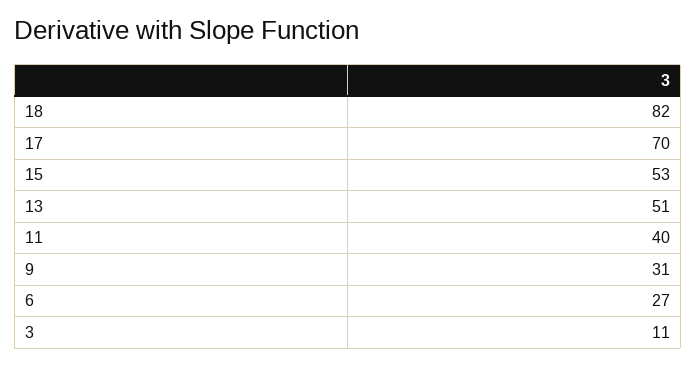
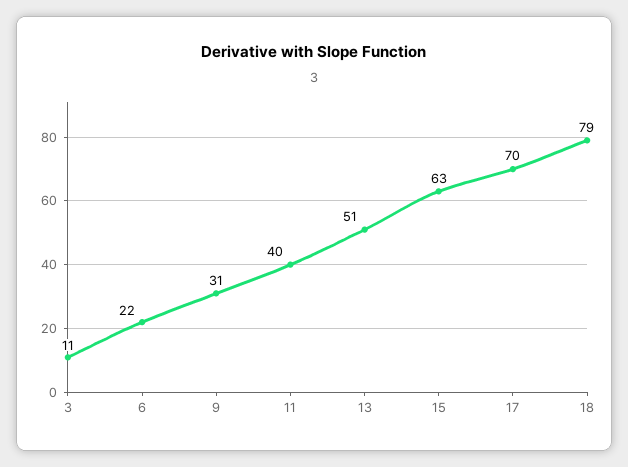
18: 82 -> 79
15: 53 -> 63
6: 27 -> 22

